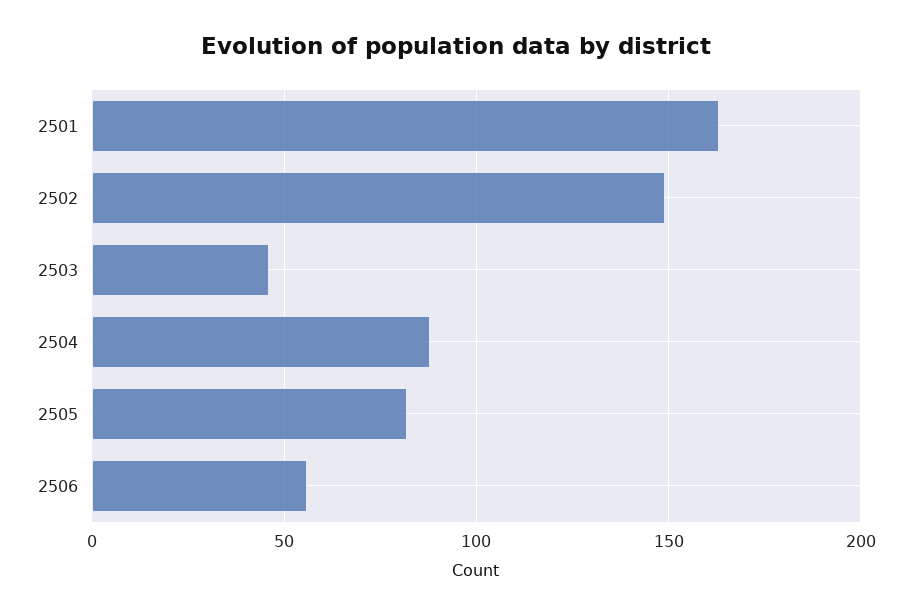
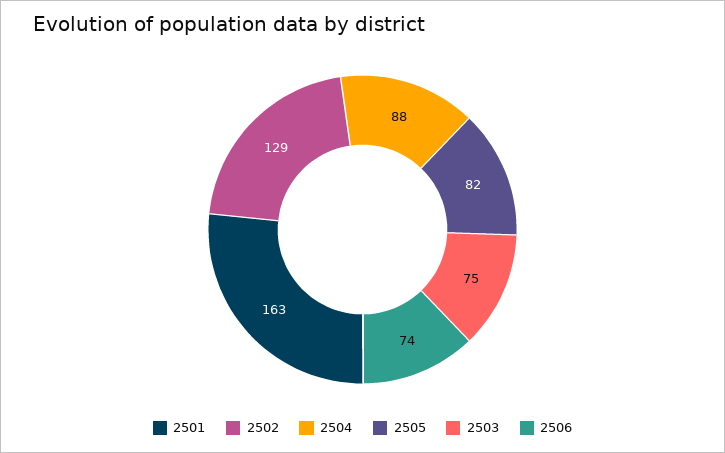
2502: 150 -> 129
2503: 45 -> 75
2506: 55 -> 74

